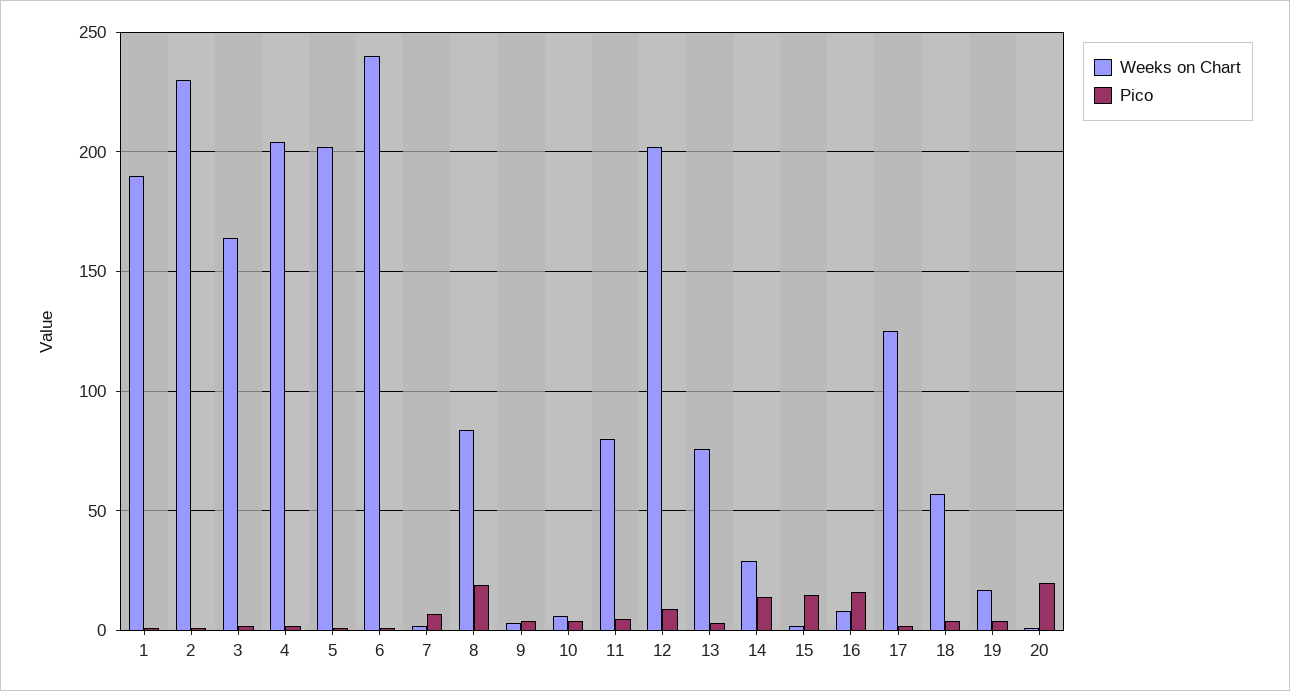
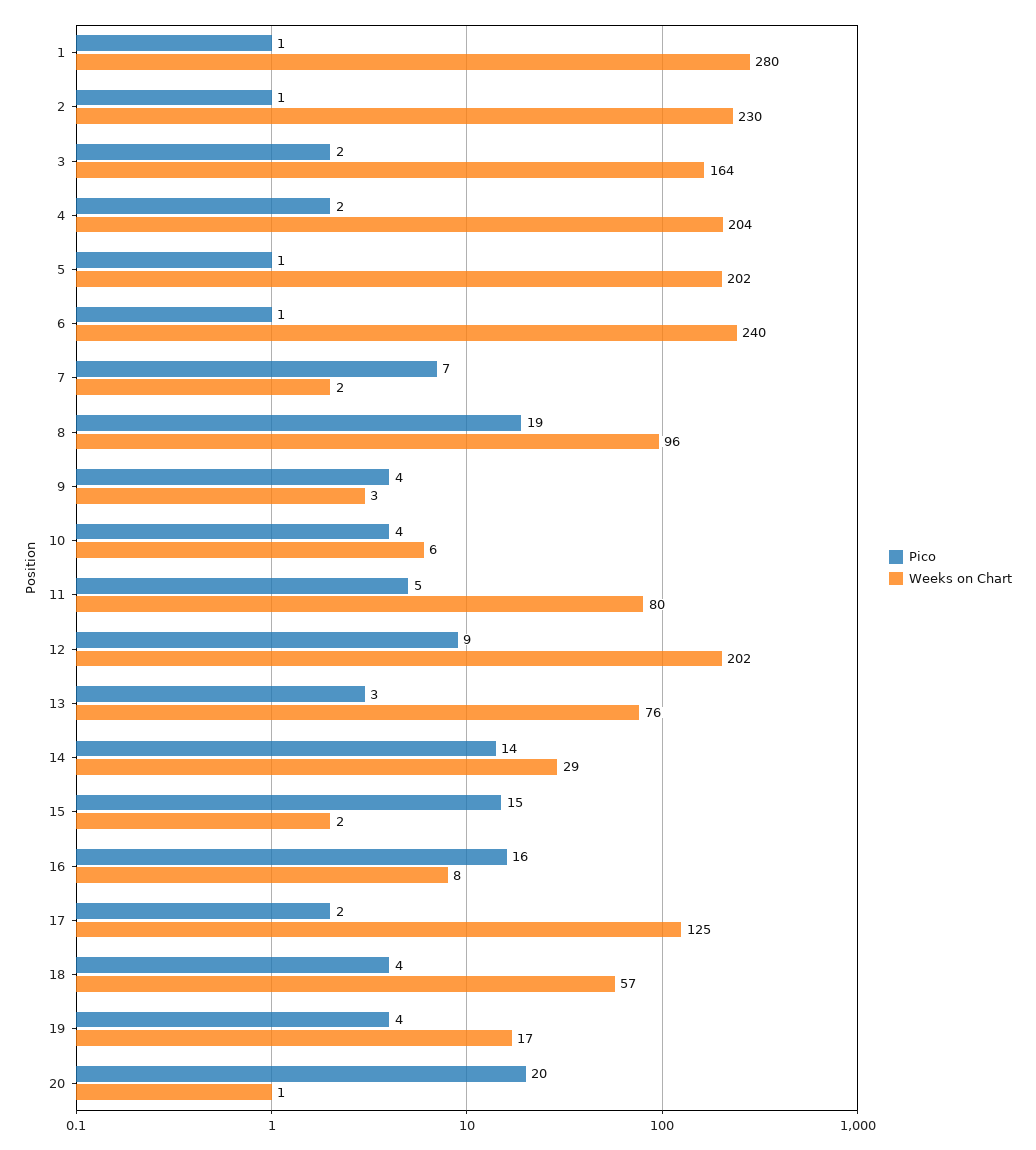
Weeks on Chart, 1: 190 -> 280
Weeks on Chart, 8: 85 -> 96

